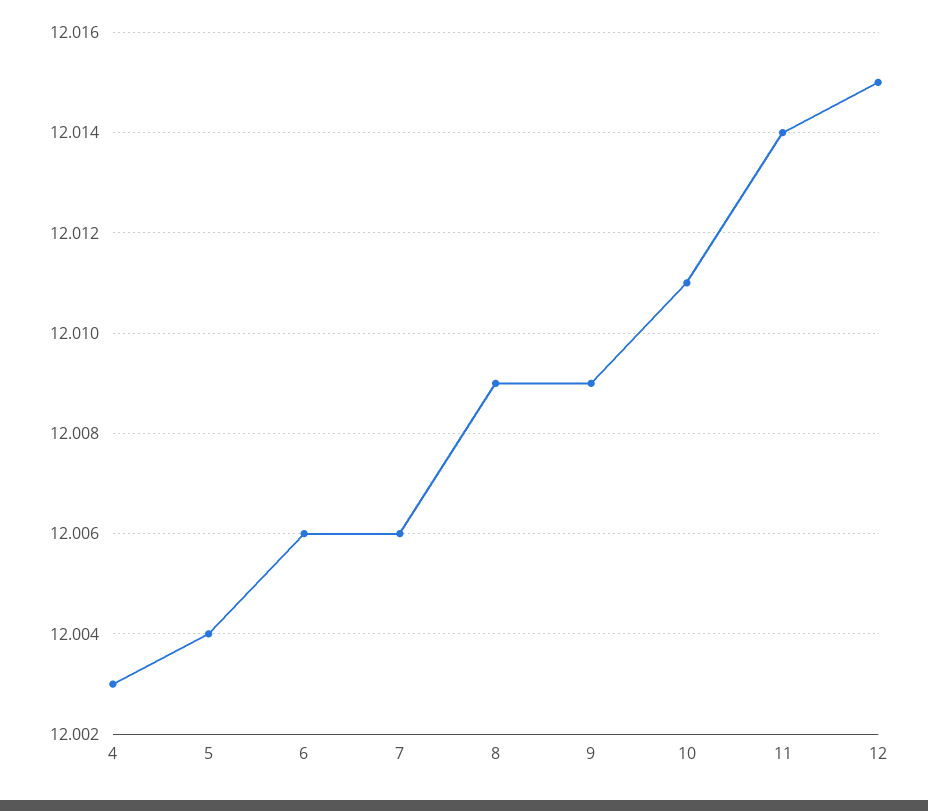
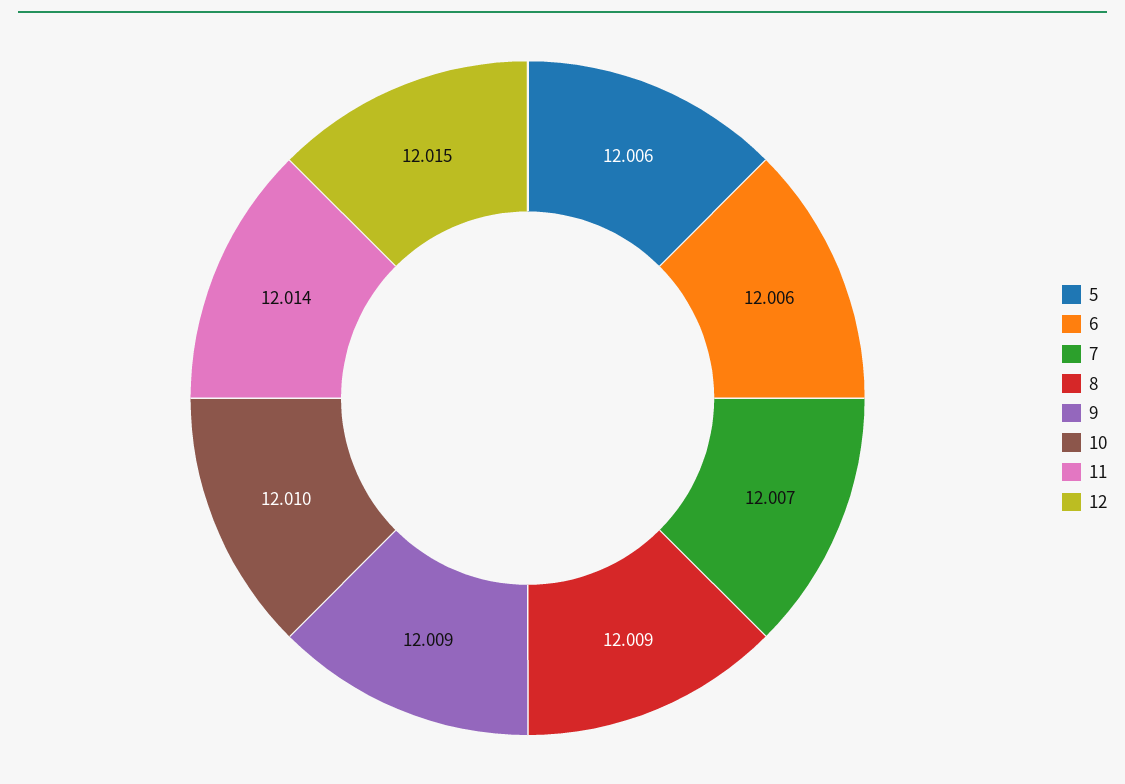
4: 12.003 -> none
5: 12.004 -> 12.006
7: 12.006 -> 12.007
10: 12.011 -> 12.01

